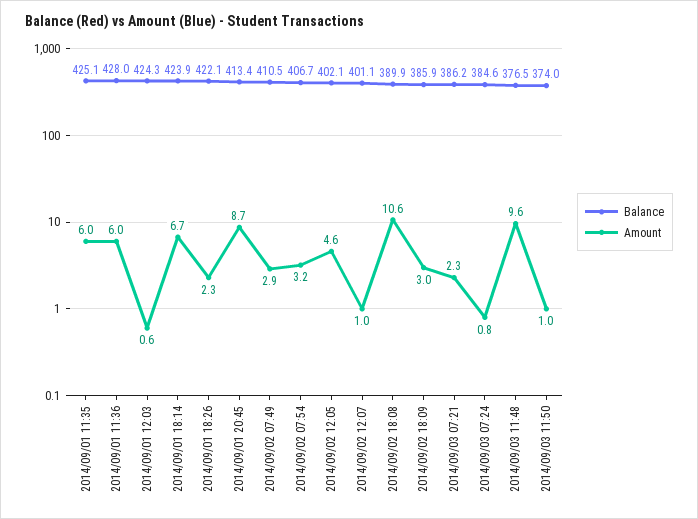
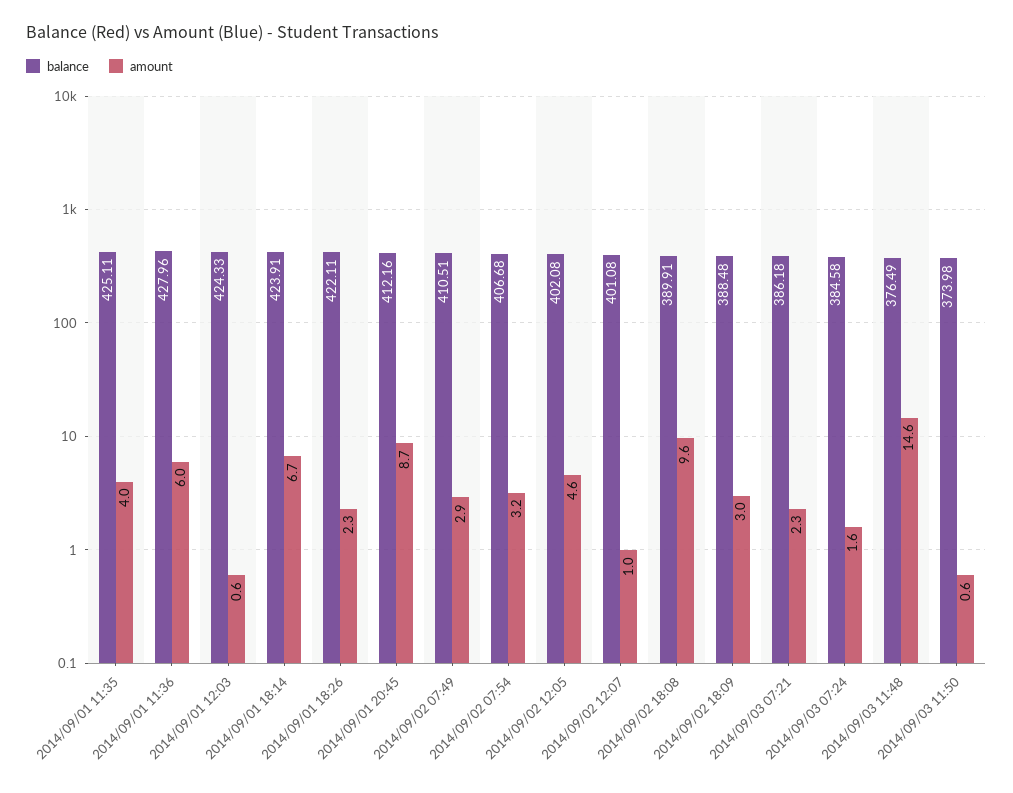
Amount, 2014/09/01 11:35: 6 -> 4
Balance, 2014/09/01 20:45: 413.4 -> 412.16
Amount, 2014/09/02 18:08: 10.6 -> 9.6
Balance, 2014/09/02 18:09: 385.9 -> 388.48
Amount, 2014/09/03 07:24: 0.8 -> 1.6
Amount, 2014/09/03 11:48: 9.6 -> 14.6
Amount, 2014/09/03 11:50: 1 -> 0.6

